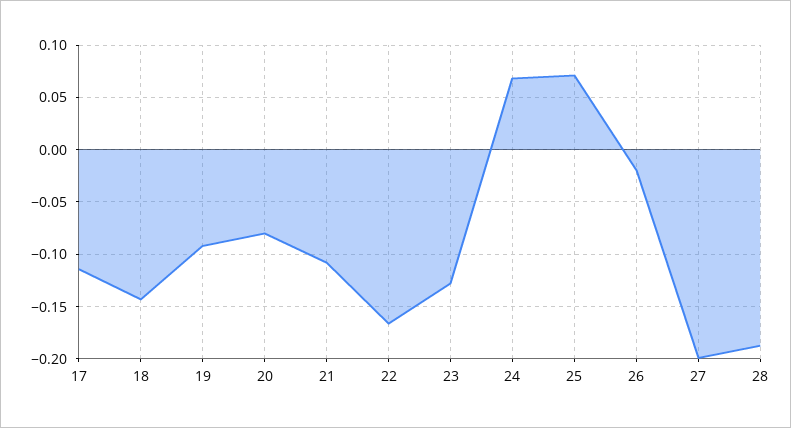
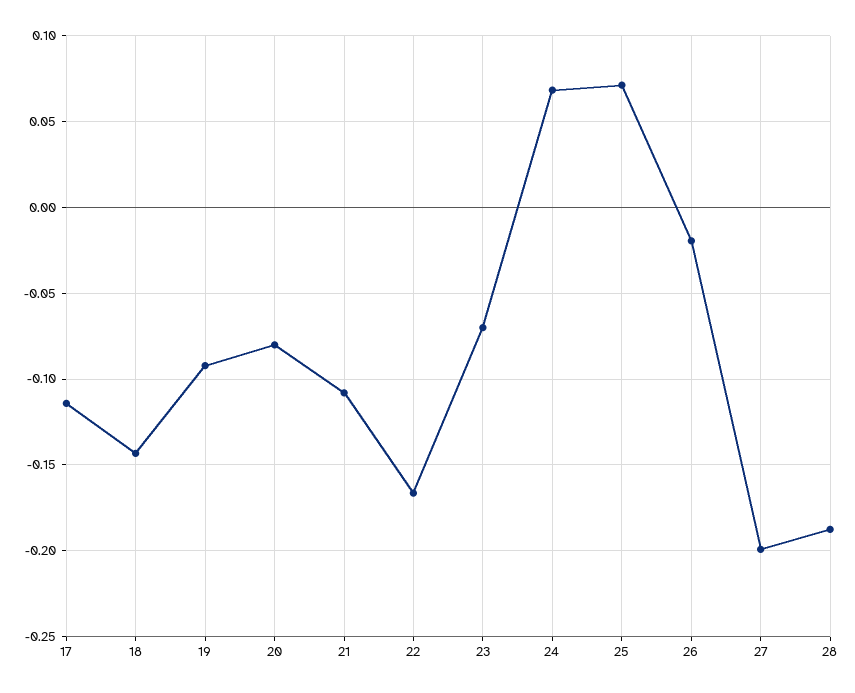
23: -0.13 -> -0.07

